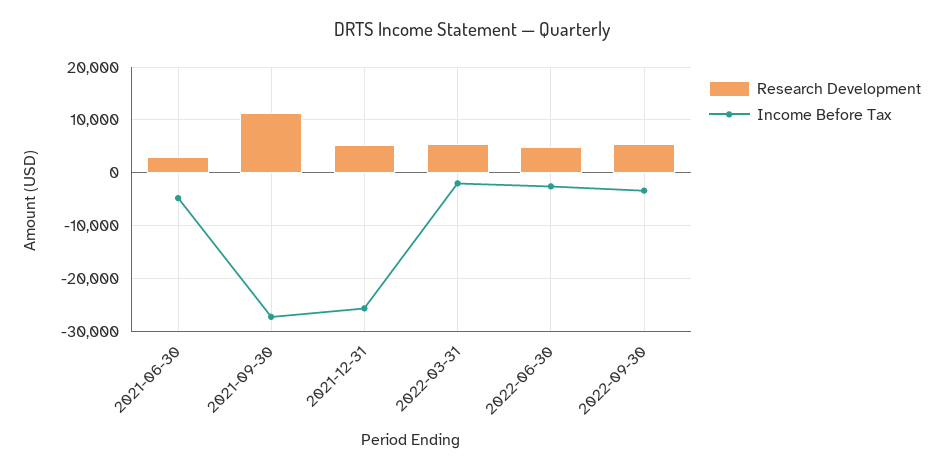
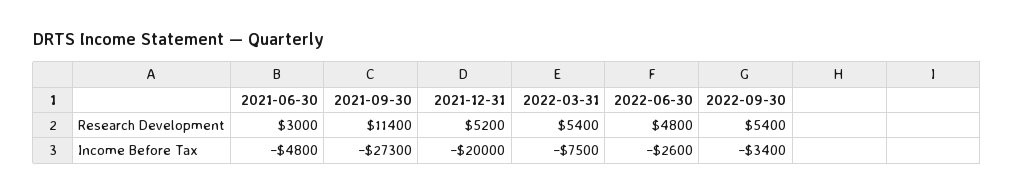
Income Before Tax, 2021-12-31: -26000 -> -20000
Income Before Tax, 2022-03-31: -2000 -> -7500

